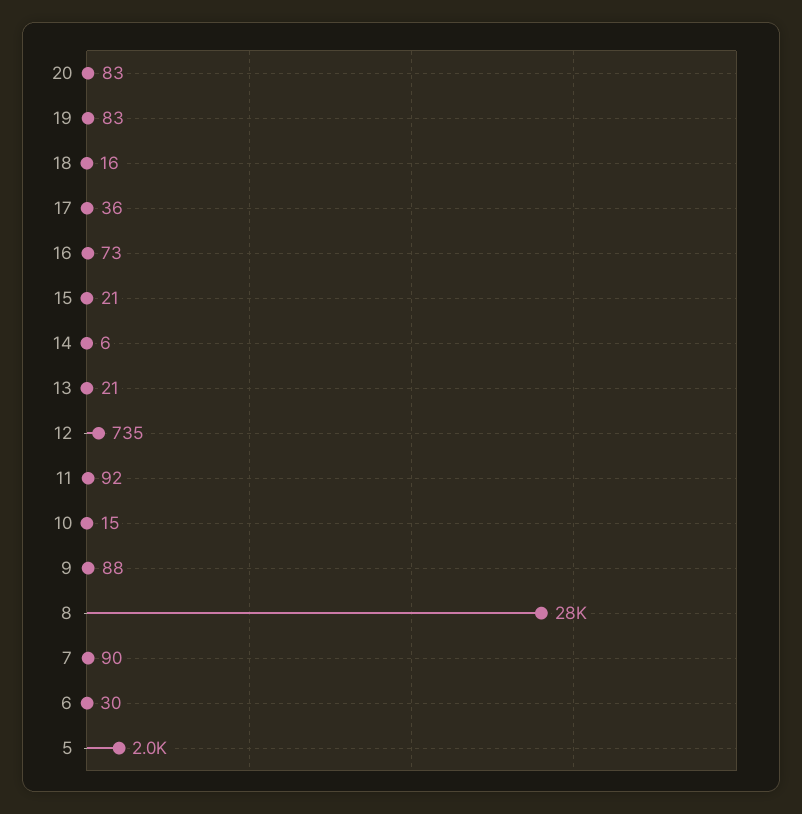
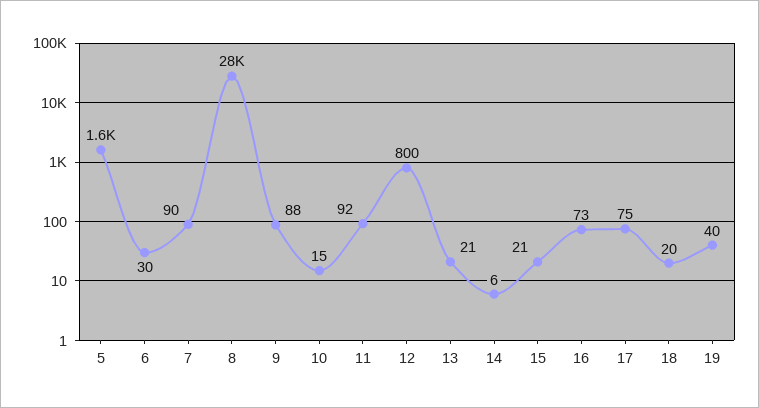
20: 83 -> none
19: 83 -> 40
18: 16 -> 20
17: 36 -> 75
12: 735 -> 800
5: 2000 -> 1600

